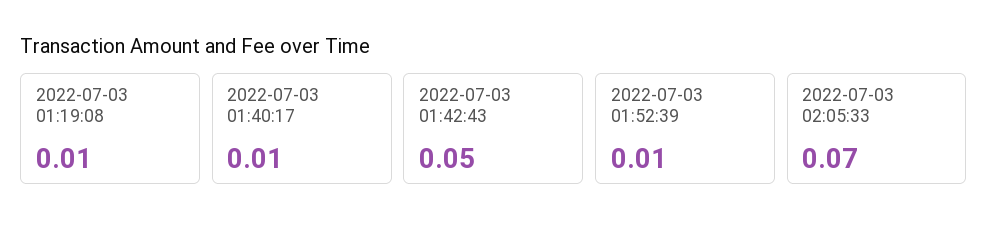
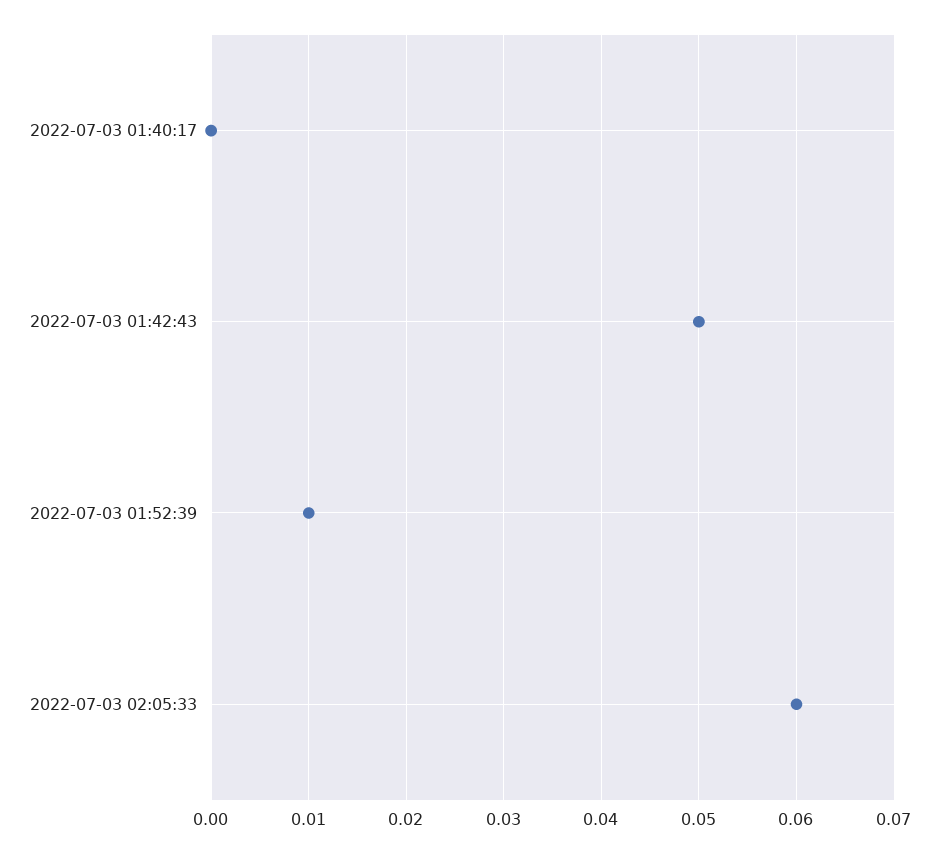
2022-07-03 01:19:08: 0.01 -> none
2022-07-03 01:40:17: 0.01 -> 0
2022-07-03 02:05:33: 0.07 -> 0.06

